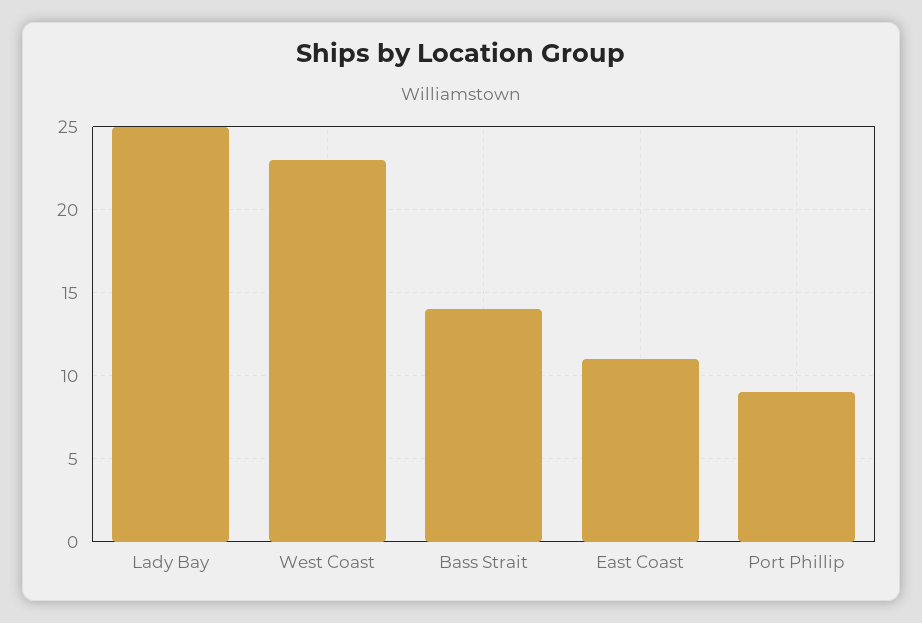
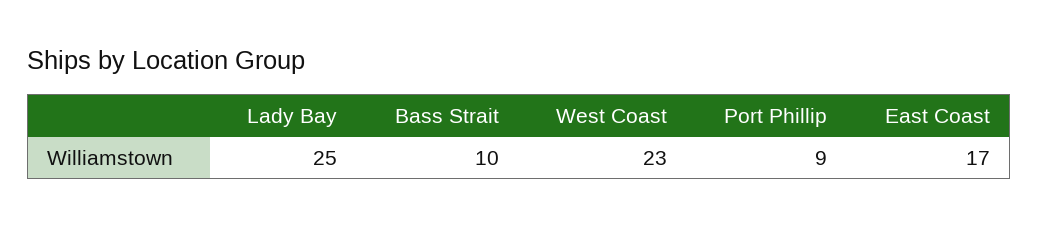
Bass Strait: 14 -> 10
East Coast: 11 -> 17

